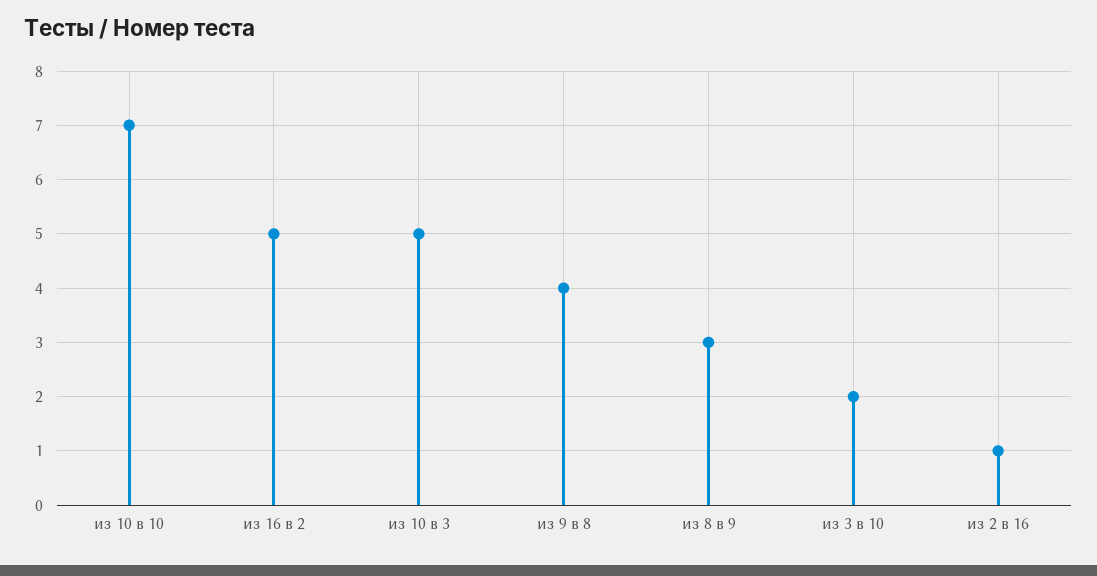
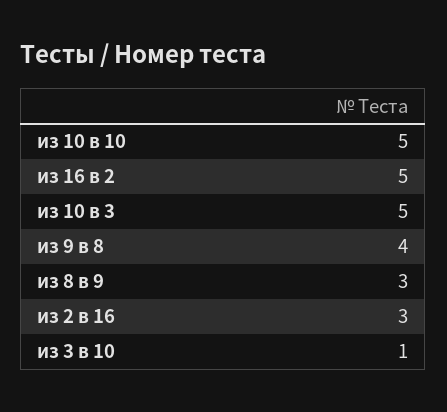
из 10 в 10: 7 -> 5
из 3 в 10: 2 -> 1
из 2 в 16: 1 -> 3

